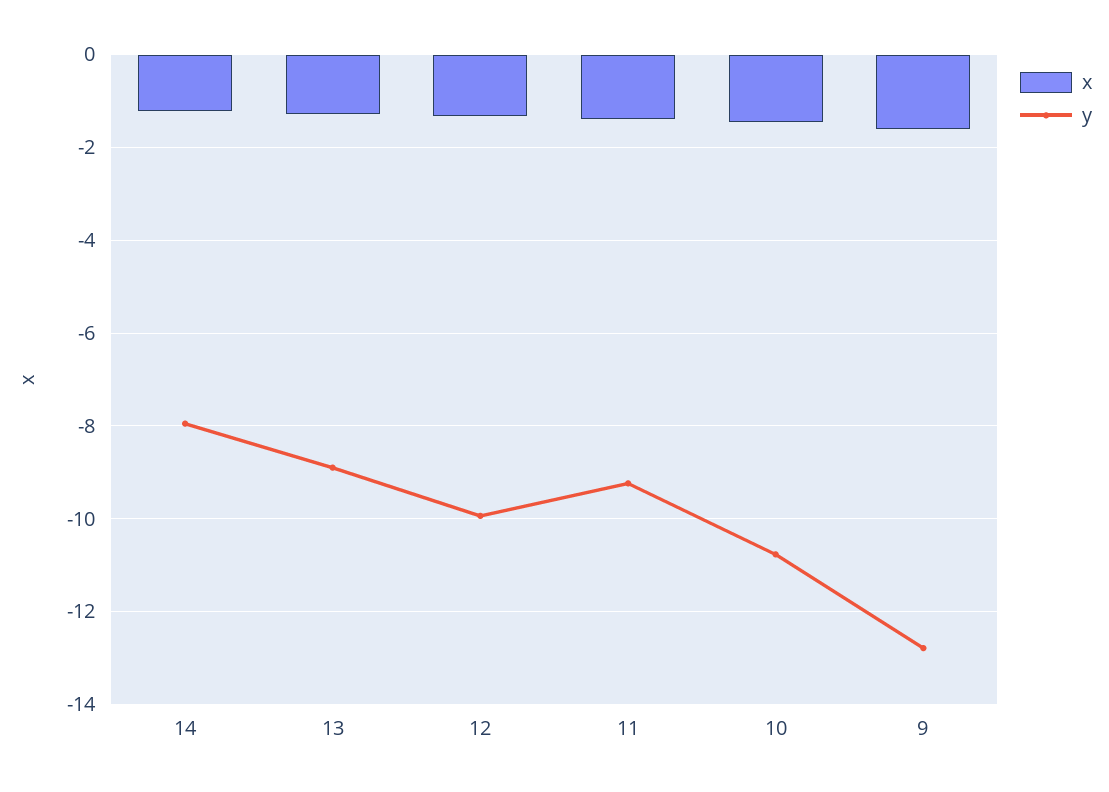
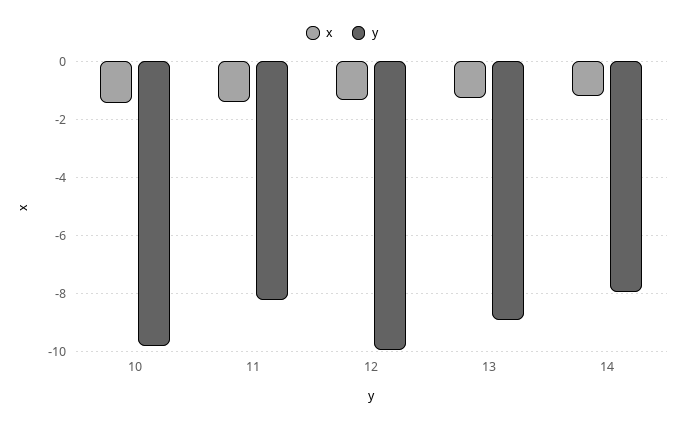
y, 11: -9.2 -> -8.25
y, 10: -10.8 -> -9.75
x, 9: -1.6 -> none
y, 9: -12.8 -> none

